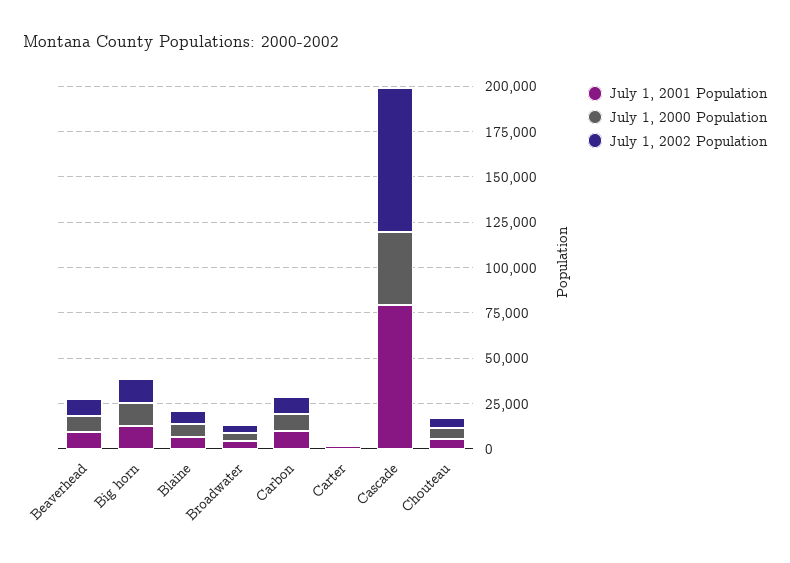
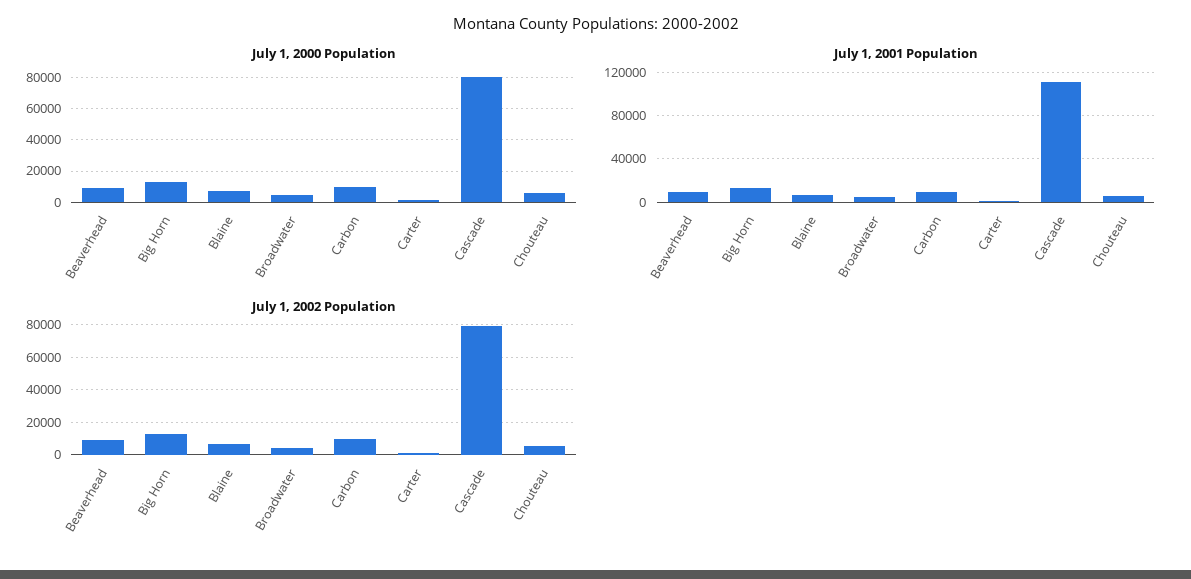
July 1, 2001 Population, Cascade: 80000 -> 110000
July 1, 2000 Population, Cascade: 40000 -> 80000

